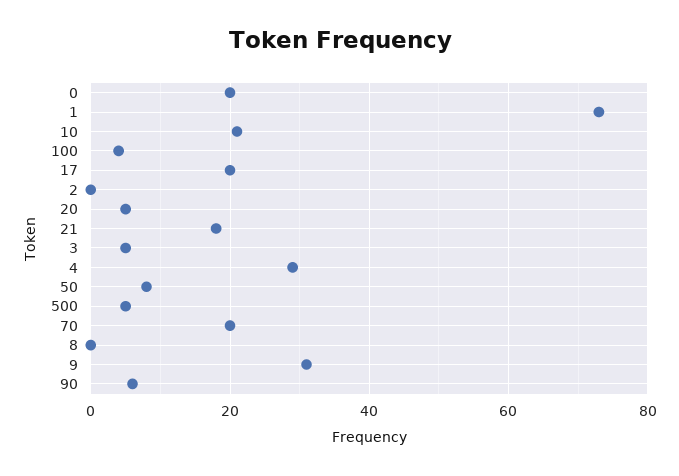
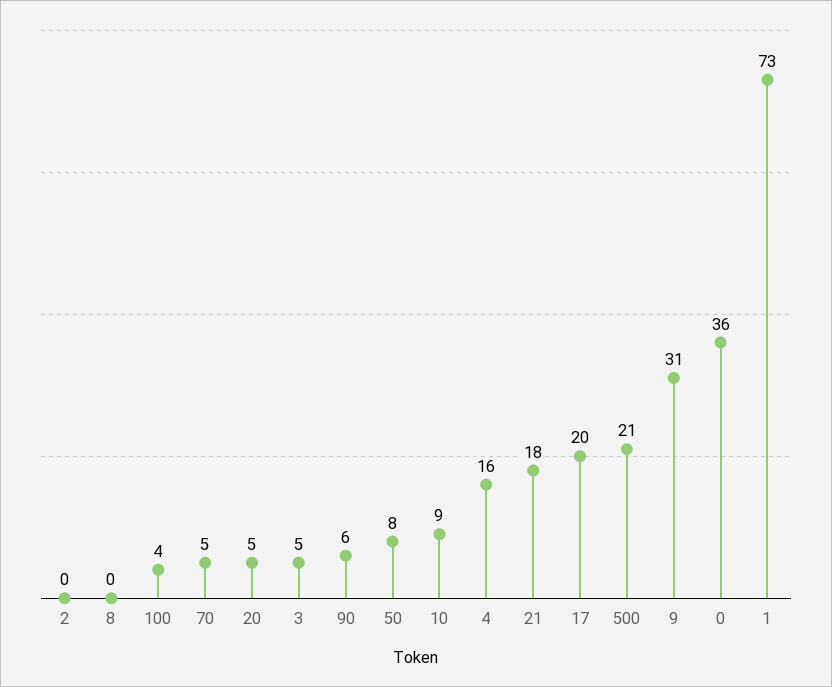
0: 20 -> 36
10: 20 -> 9
4: 30 -> 16
500: 5 -> 21
70: 20 -> 5

